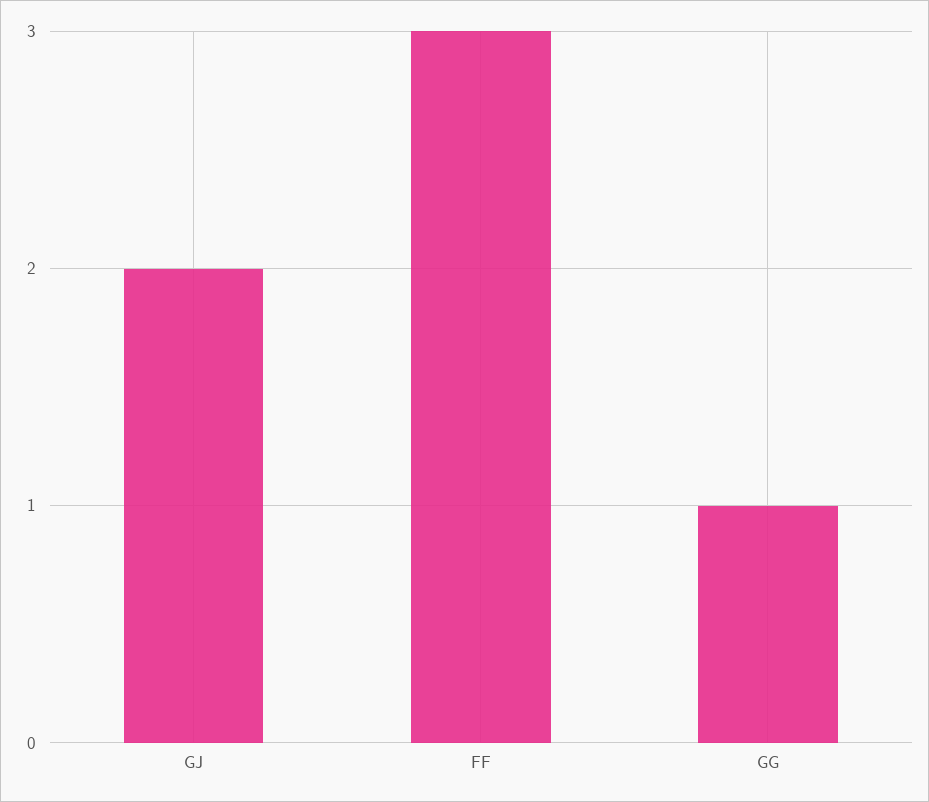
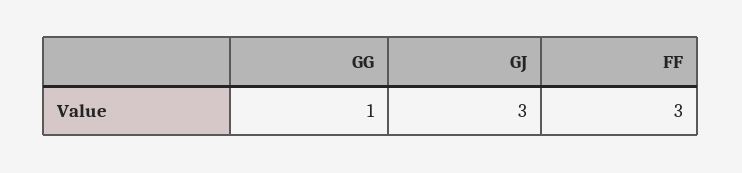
GJ: 2 -> 3

